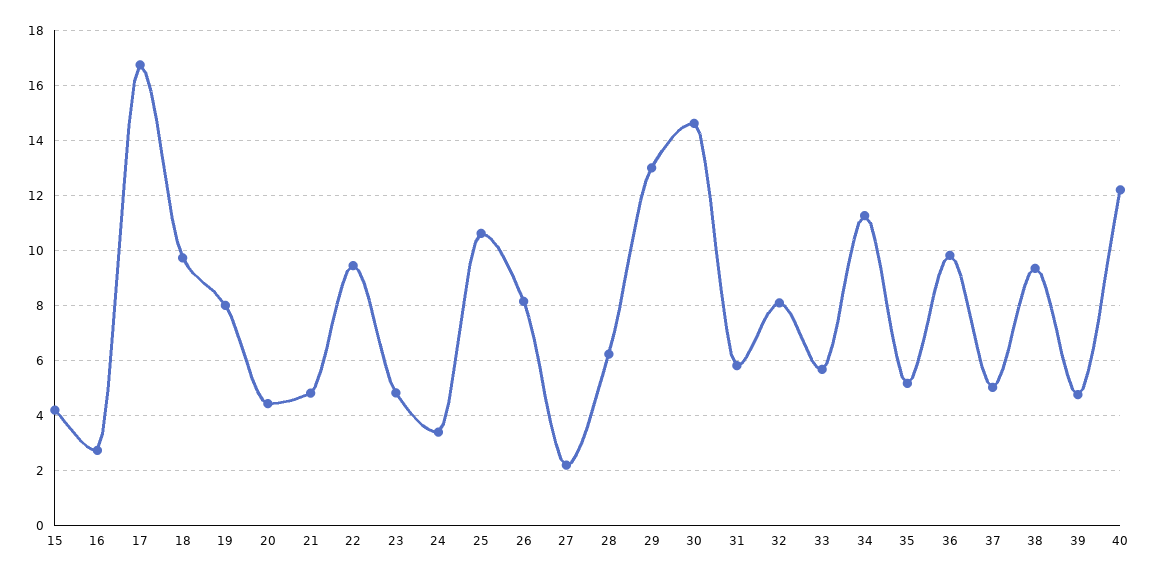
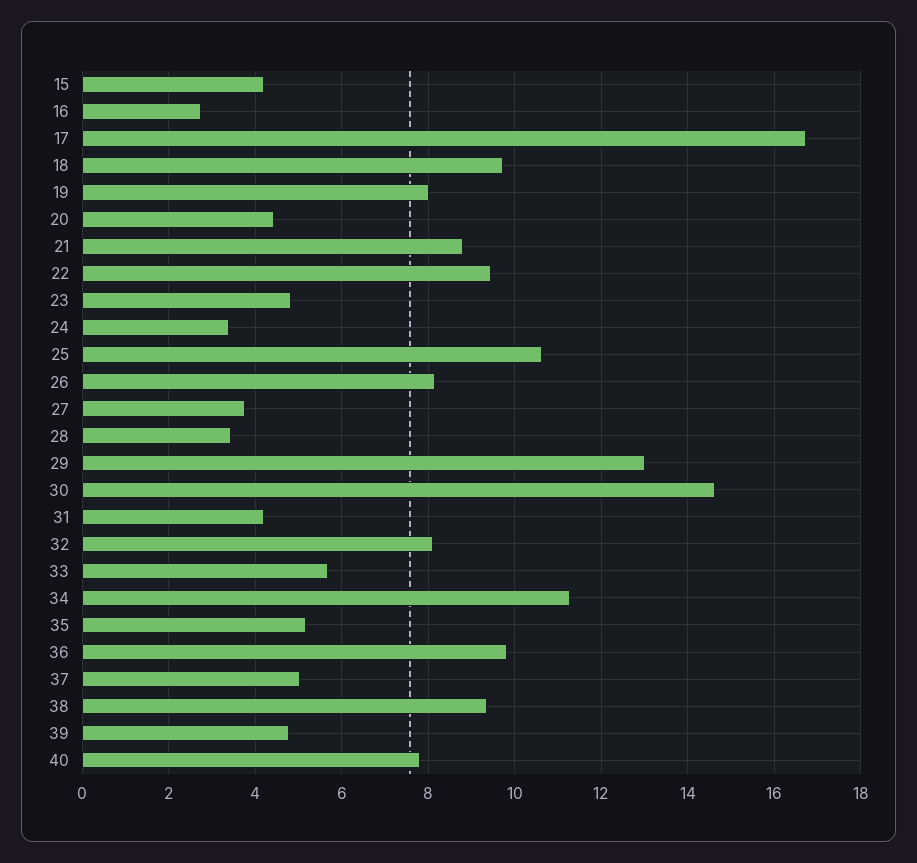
21: 4.75 -> 8.8
27: 2.25 -> 3.8
28: 6.25 -> 3.4
31: 5.75 -> 4.2
40: 12.25 -> 7.8

